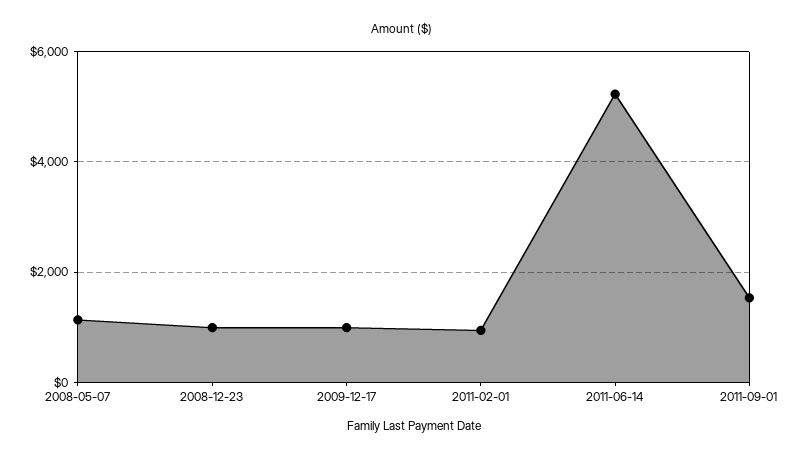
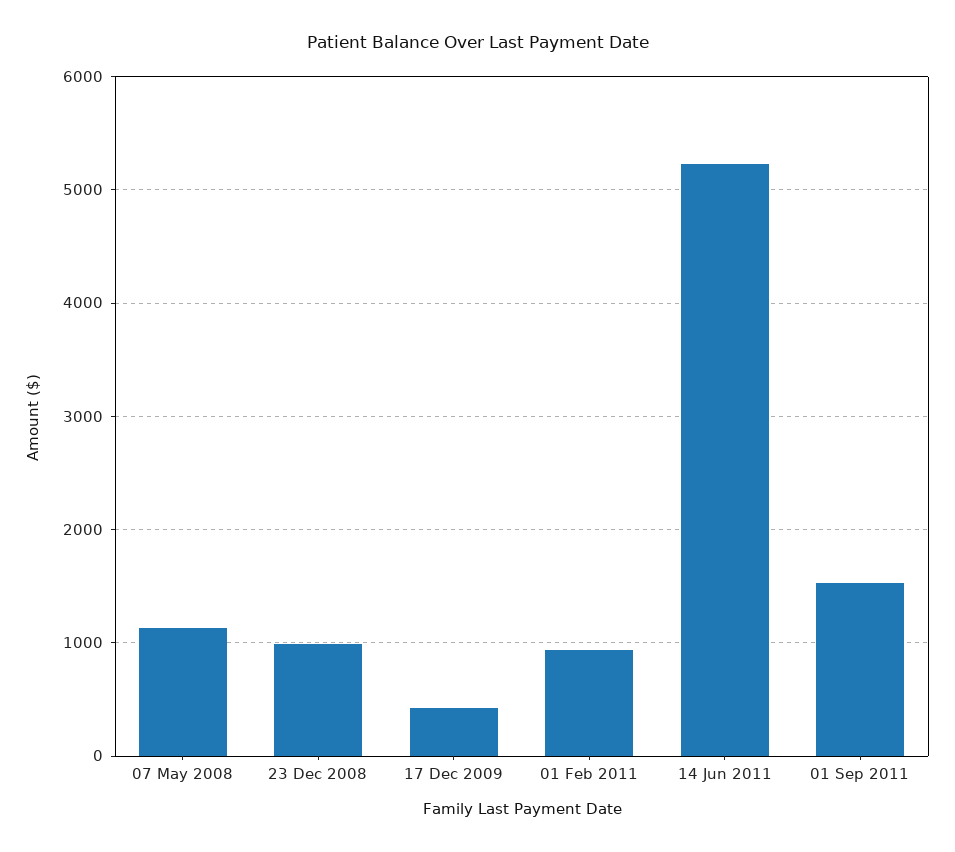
2009-12-17: 1000 -> 400

